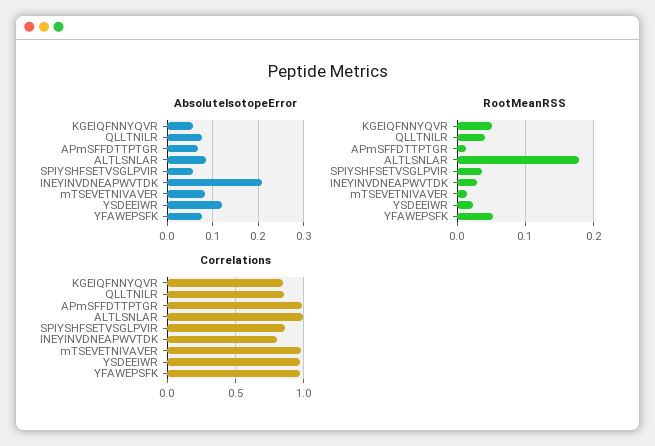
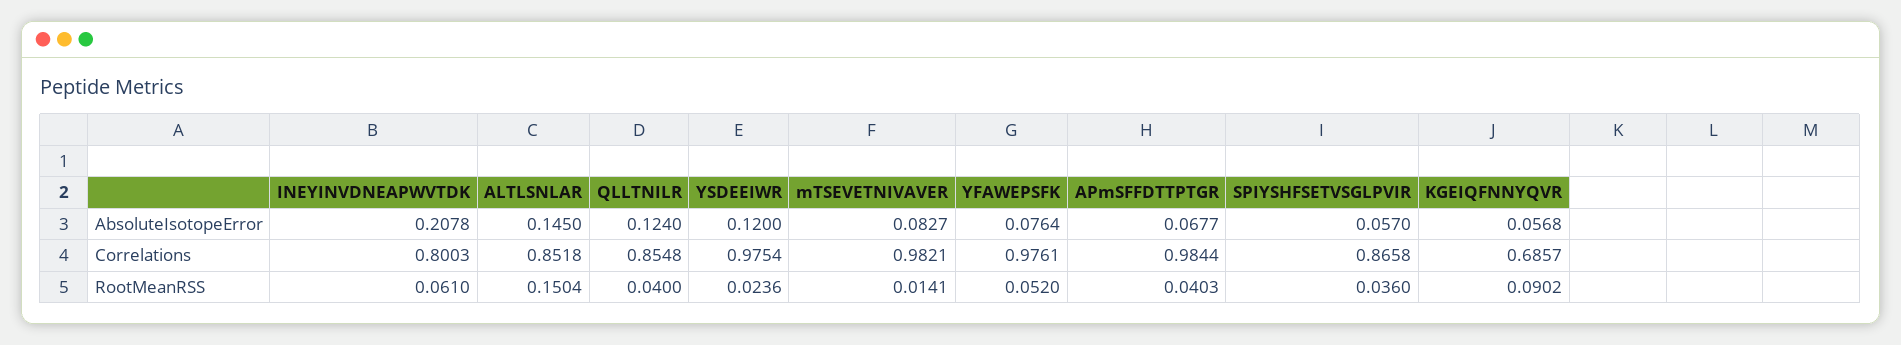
AbsoluteIsotopeError, QLLTNILR: 0.08 -> 0.124
AbsoluteIsotopeError, ALTLSNLAR: 0.08 -> 0.145
RootMeanRSS, KGEIQFNNYQVR: 0.05 -> 0.0902
RootMeanRSS, APmSFFDTTPTGR: 0.01 -> 0.0403
RootMeanRSS, ALTLSNLAR: 0.18 -> 0.1504
RootMeanRSS, INEYINVDNEAPWVTDK: 0.03 -> 0.061
Correlations, KGEIQFNNYQVR: 0.85 -> 0.6857
Correlations, ALTLSNLAR: 1 -> 0.8518

